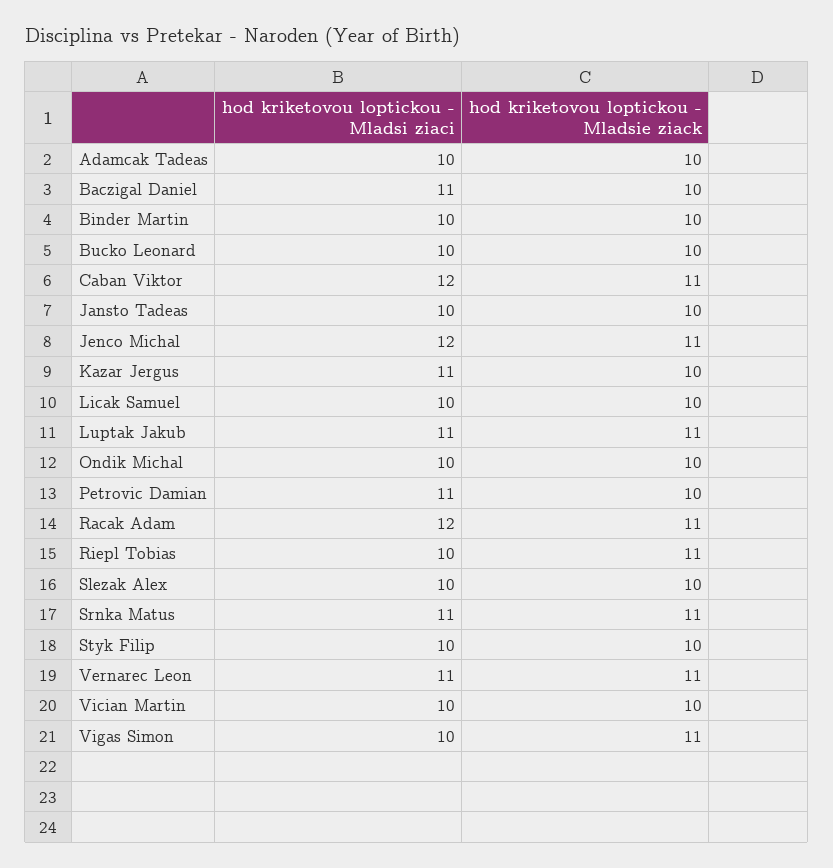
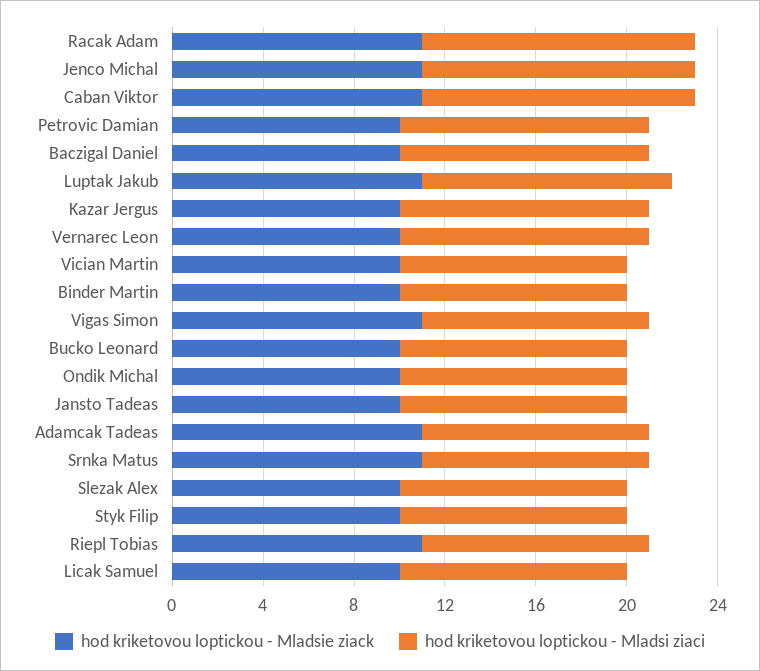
hod kriketovou loptickou - Mladsie ziack, Adamcak Tadeas: 10 -> 11
hod kriketovou loptickou - Mladsi ziaci, Srnka Matus: 11 -> 10
hod kriketovou loptickou - Mladsie ziack, Vernarec Leon: 11 -> 10

